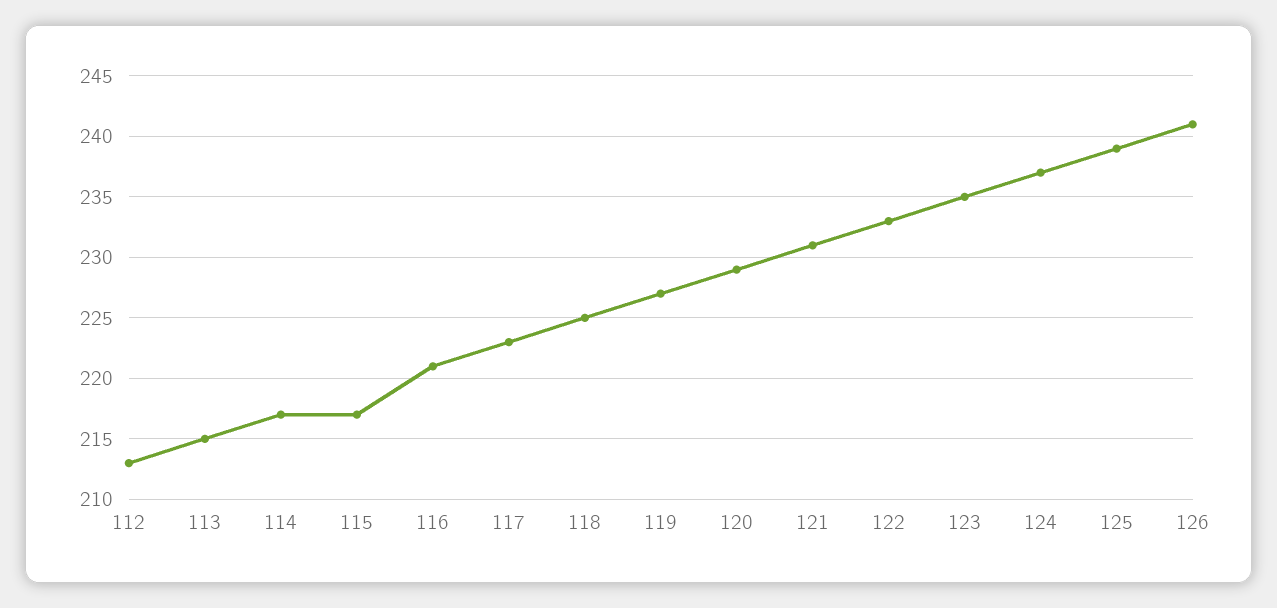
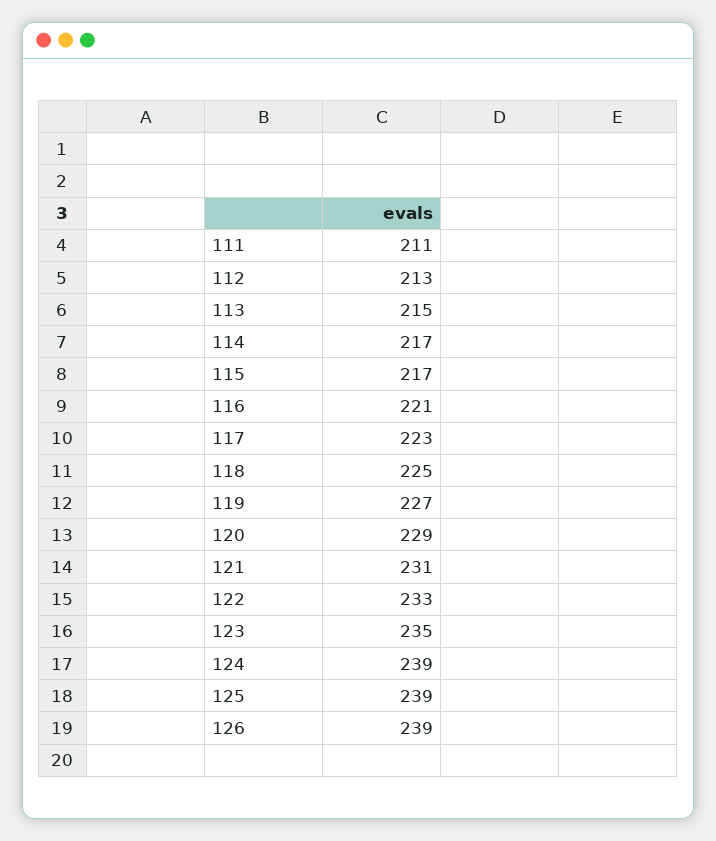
124: 237 -> 239
126: 241 -> 239
111: none -> 211

